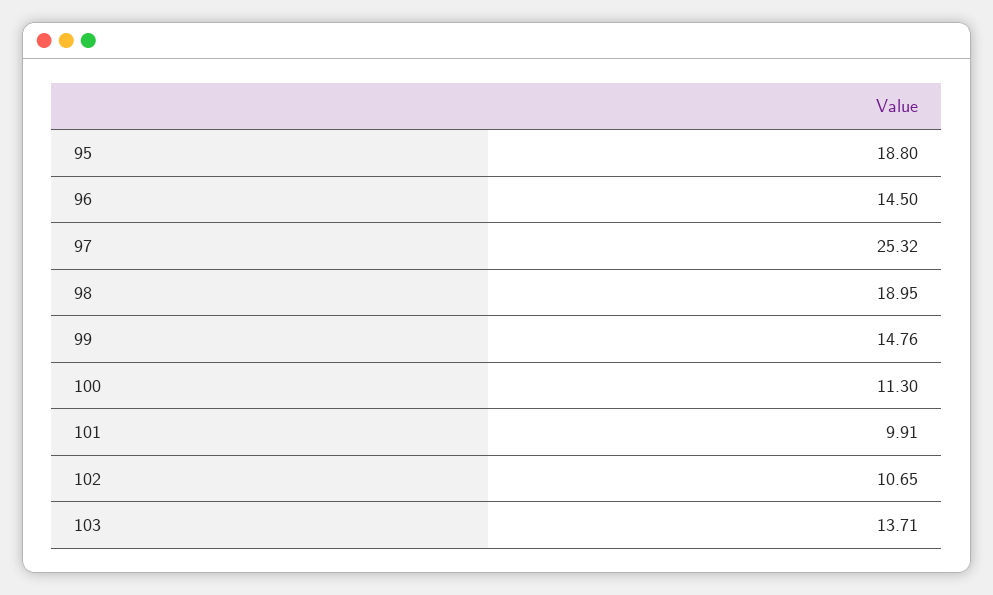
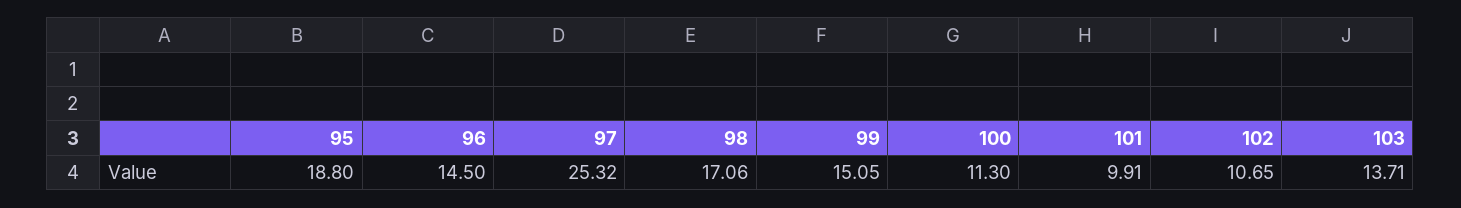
98: 18.95 -> 17.06
99: 14.76 -> 15.05

